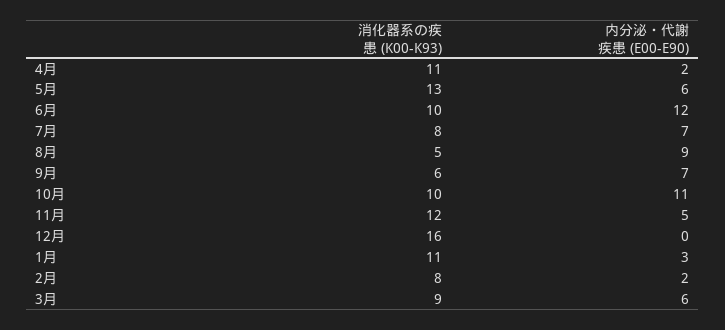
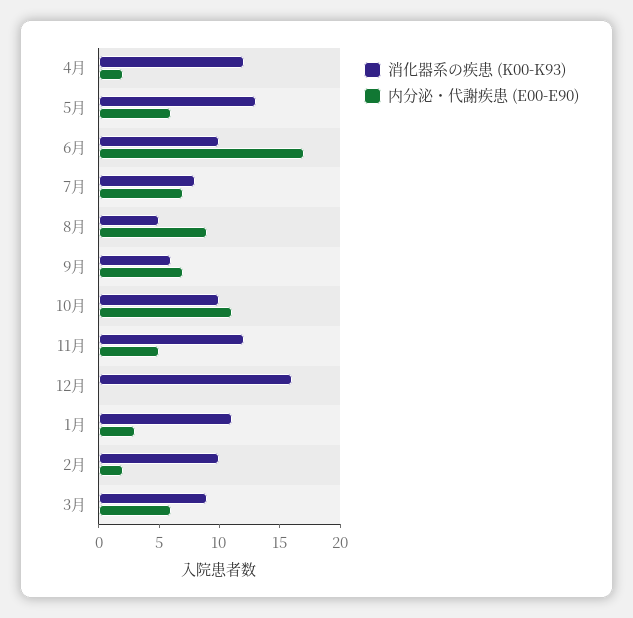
消化器系の疾患 (K00-K93), 4月: 11 -> 12
内分泌・代謝疾患 (E00-E90), 6月: 12 -> 17
消化器系の疾患 (K00-K93), 2月: 8 -> 10

